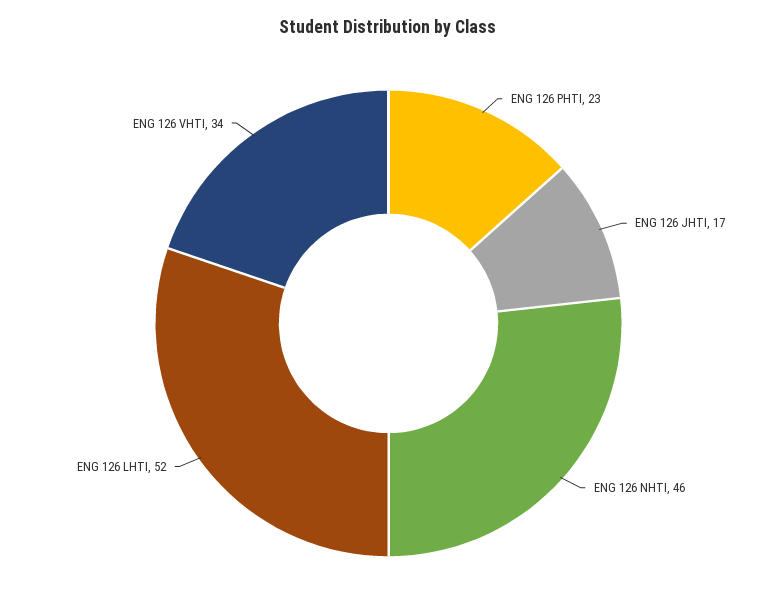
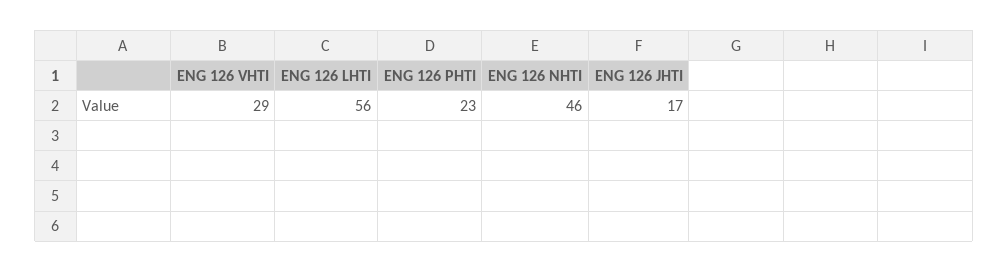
ENG 126 LHTI: 52 -> 56
ENG 126 VHTI: 34 -> 29

